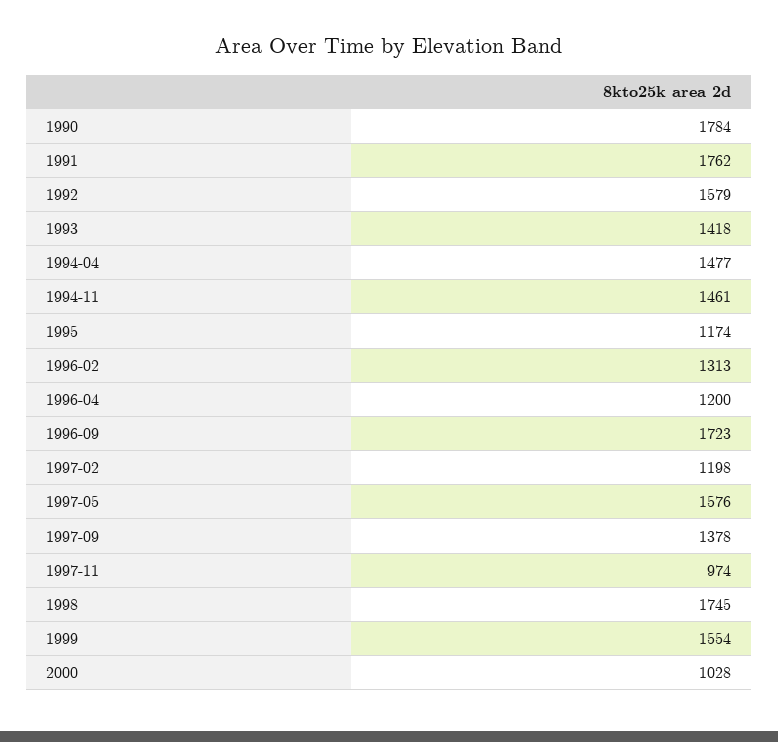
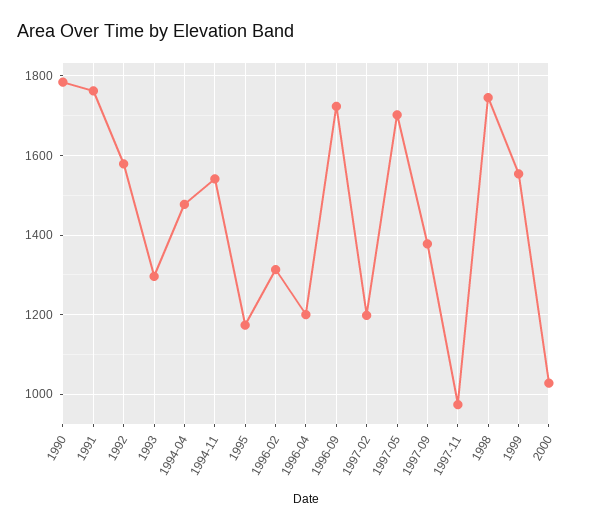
1993: 1418 -> 1300
1994-11: 1461 -> 1540
1997-05: 1576 -> 1700

